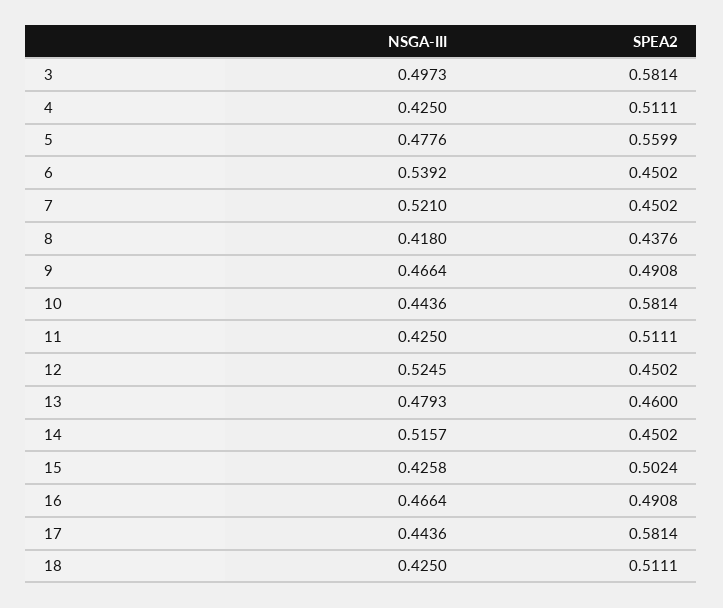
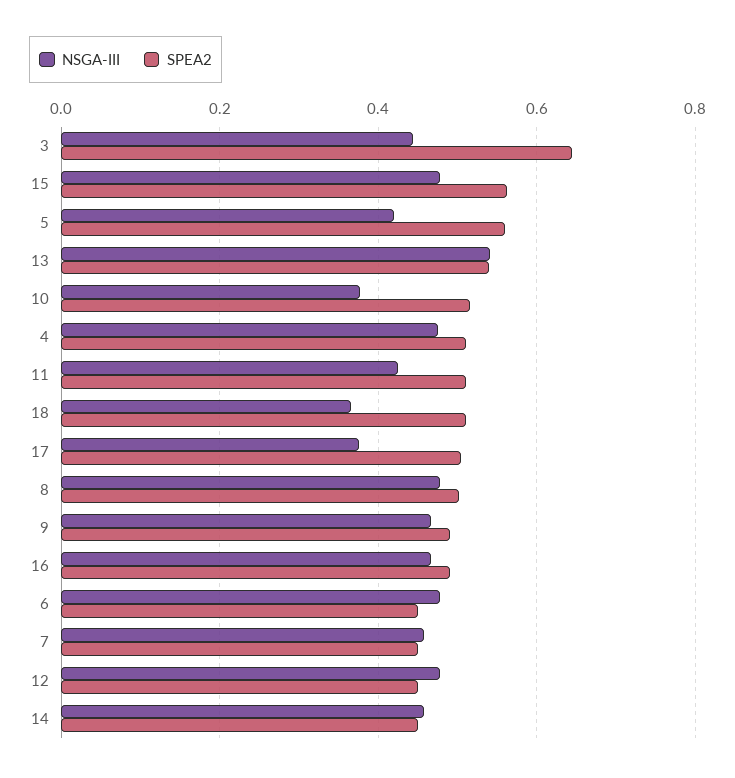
NSGA-III, 3: 0.4973 -> 0.44
SPEA2, 3: 0.5814 -> 0.64
NSGA-III, 4: 0.425 -> 0.48
NSGA-III, 5: 0.4776 -> 0.42
NSGA-III, 6: 0.5392 -> 0.48
NSGA-III, 7: 0.521 -> 0.46
NSGA-III, 8: 0.418 -> 0.48
SPEA2, 8: 0.4376 -> 0.5
NSGA-III, 10: 0.4436 -> 0.38
SPEA2, 10: 0.5814 -> 0.52
NSGA-III, 12: 0.5245 -> 0.48
NSGA-III, 13: 0.4793 -> 0.54
SPEA2, 13: 0.46 -> 0.54
NSGA-III, 14: 0.5157 -> 0.46
NSGA-III, 15: 0.4258 -> 0.48
SPEA2, 15: 0.5024 -> 0.56
NSGA-III, 17: 0.4436 -> 0.38
SPEA2, 17: 0.5814 -> 0.5
NSGA-III, 18: 0.425 -> 0.36

